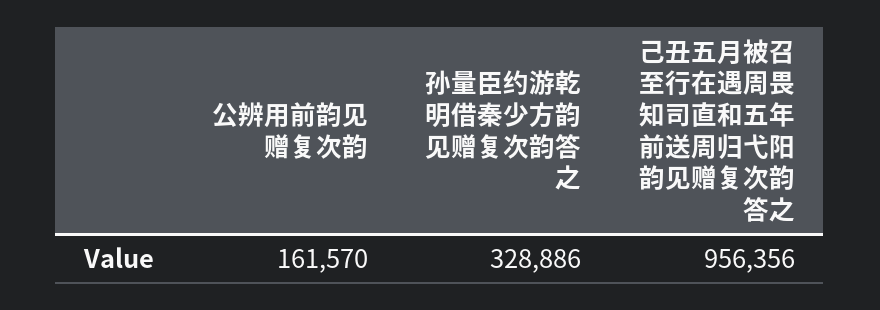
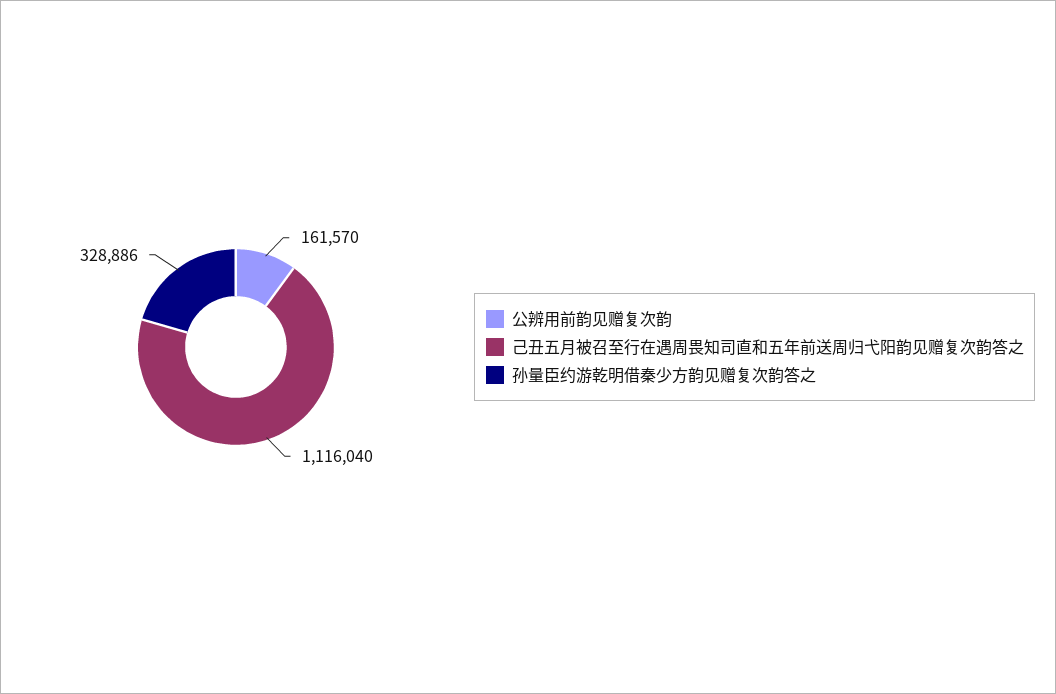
己丑五月被召至行在遇周畏知司直和五年前送周归弋阳韵见赠复次韵答之: 956356 -> 1116040

